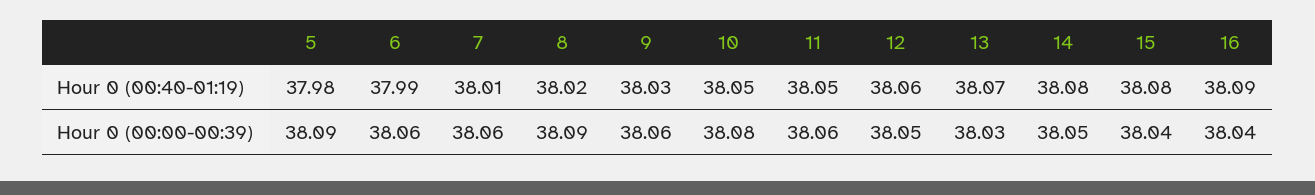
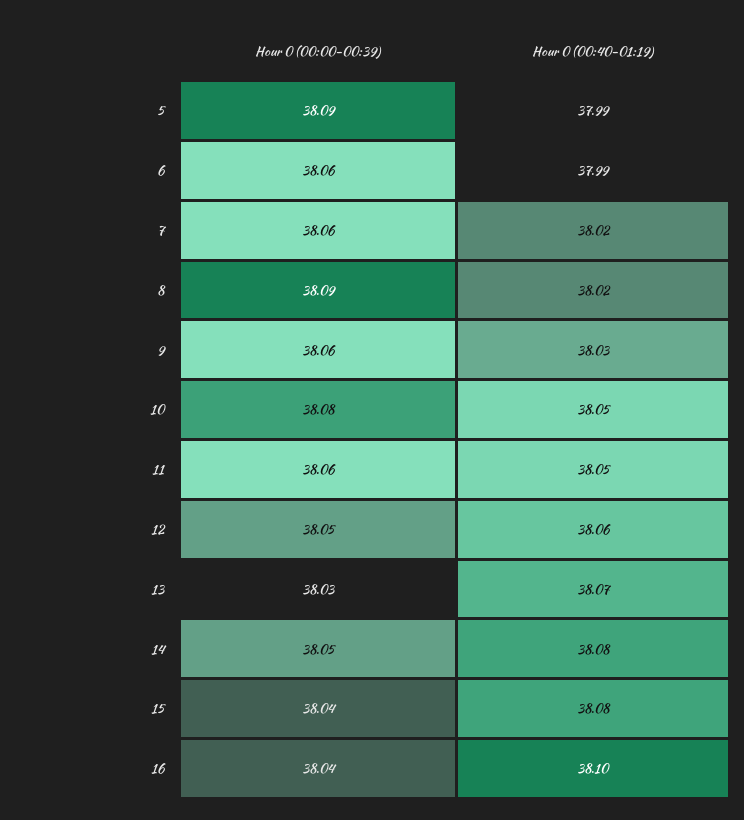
5, Hour 0 (00:40-01:19): 37.98 -> 37.99
7, Hour 0 (00:40-01:19): 38.01 -> 38.02
16, Hour 0 (00:40-01:19): 38.09 -> 38.1

